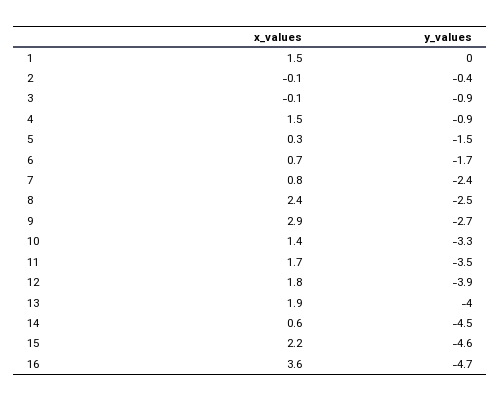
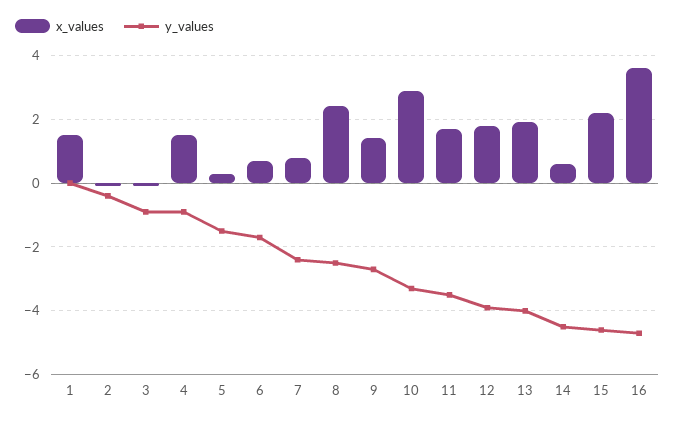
x_values, 9: 2.9 -> 1.5
x_values, 10: 1.4 -> 3

